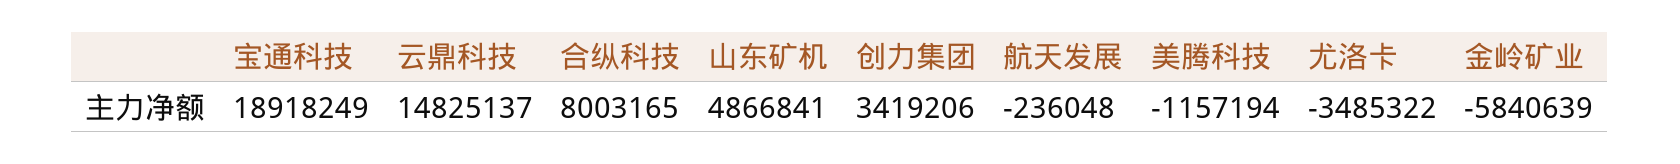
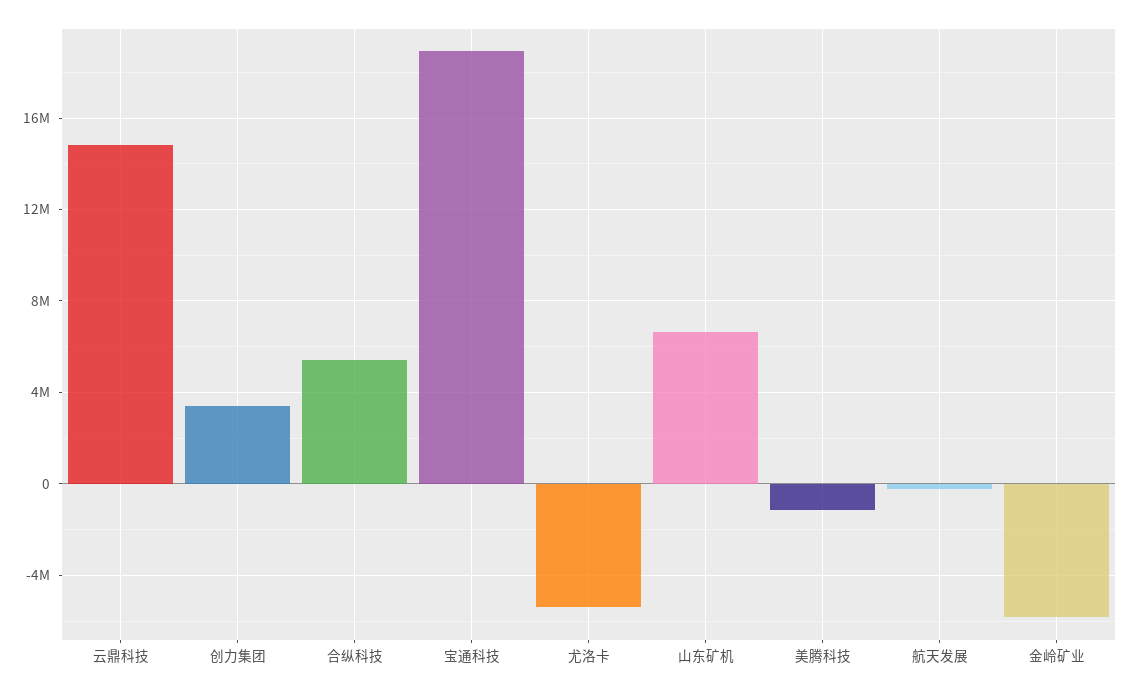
合纵科技: 8003165 -> 5500000
山东矿机: 4866841 -> 6500000
尤洛卡: -3485322 -> -5500000

